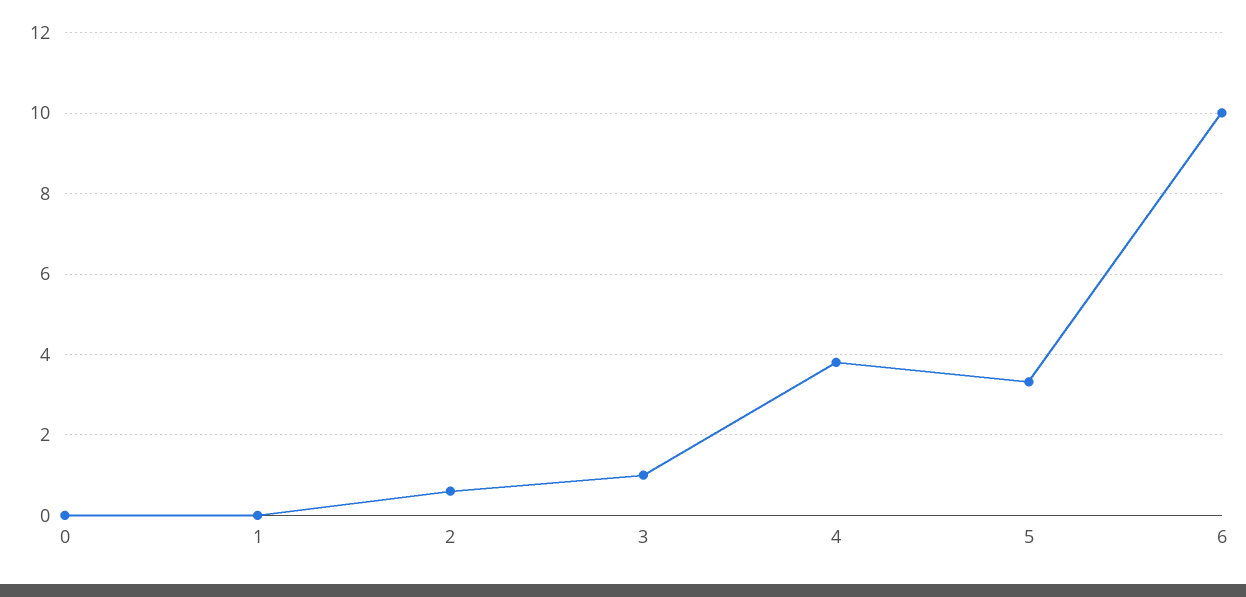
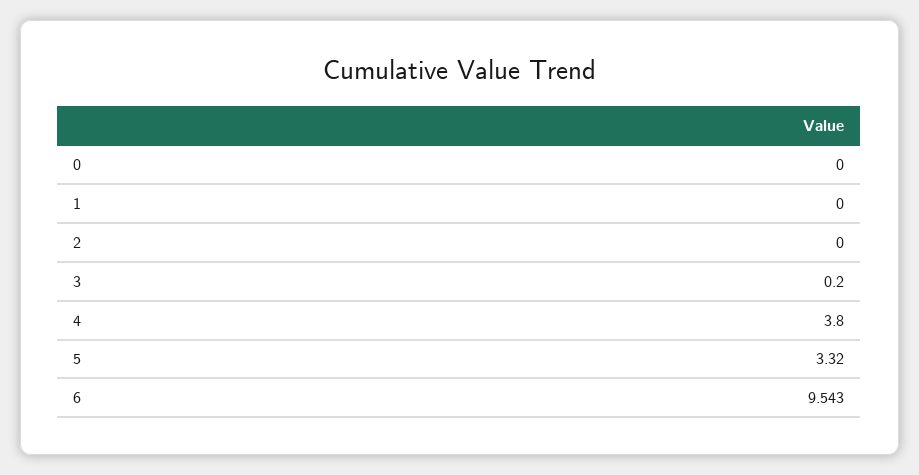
2: 0.6 -> 0
3: 1 -> 0.2
6: 10 -> 9.543

